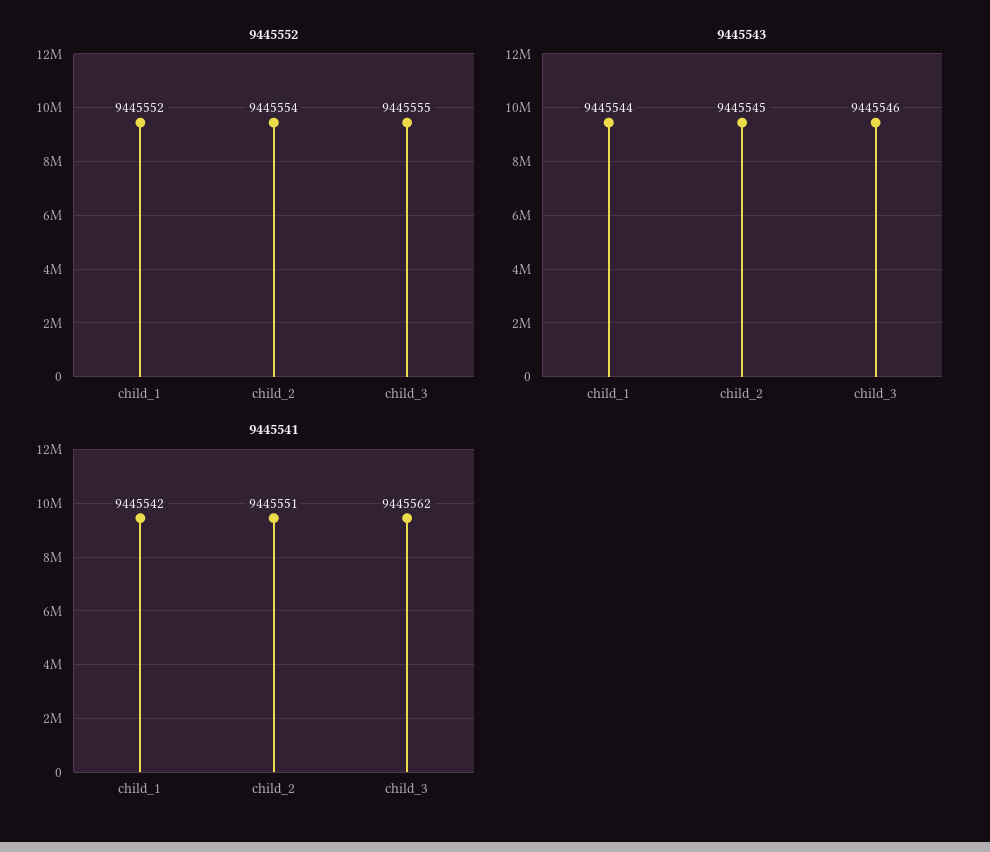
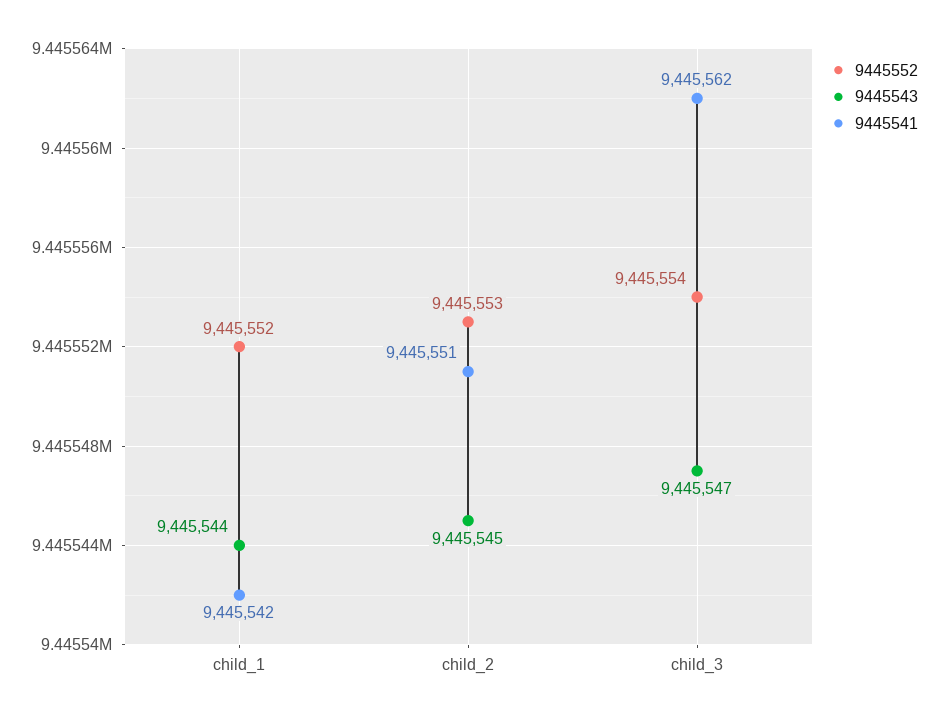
9445552, child_2: 9445554 -> 9445553
9445552, child_3: 9445555 -> 9445554
9445543, child_3: 9445546 -> 9445547

